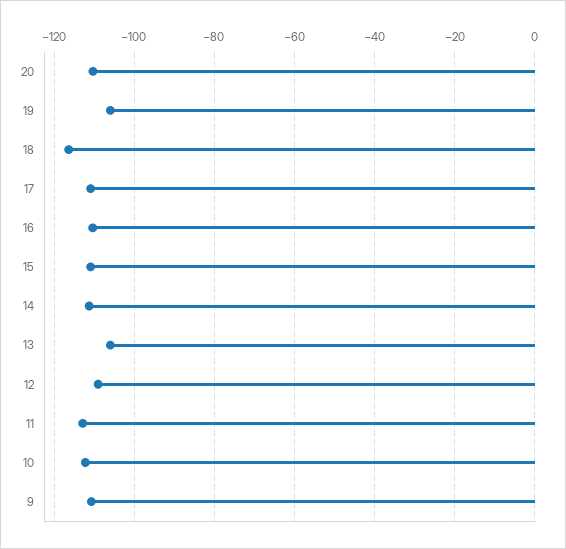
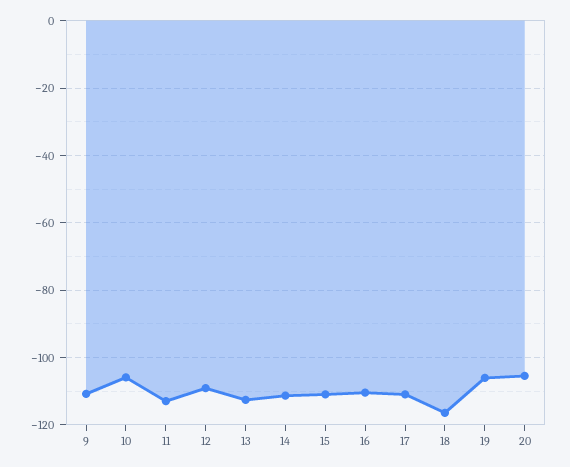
20: -110 -> -106
13: -106 -> -112
10: -112 -> -106

